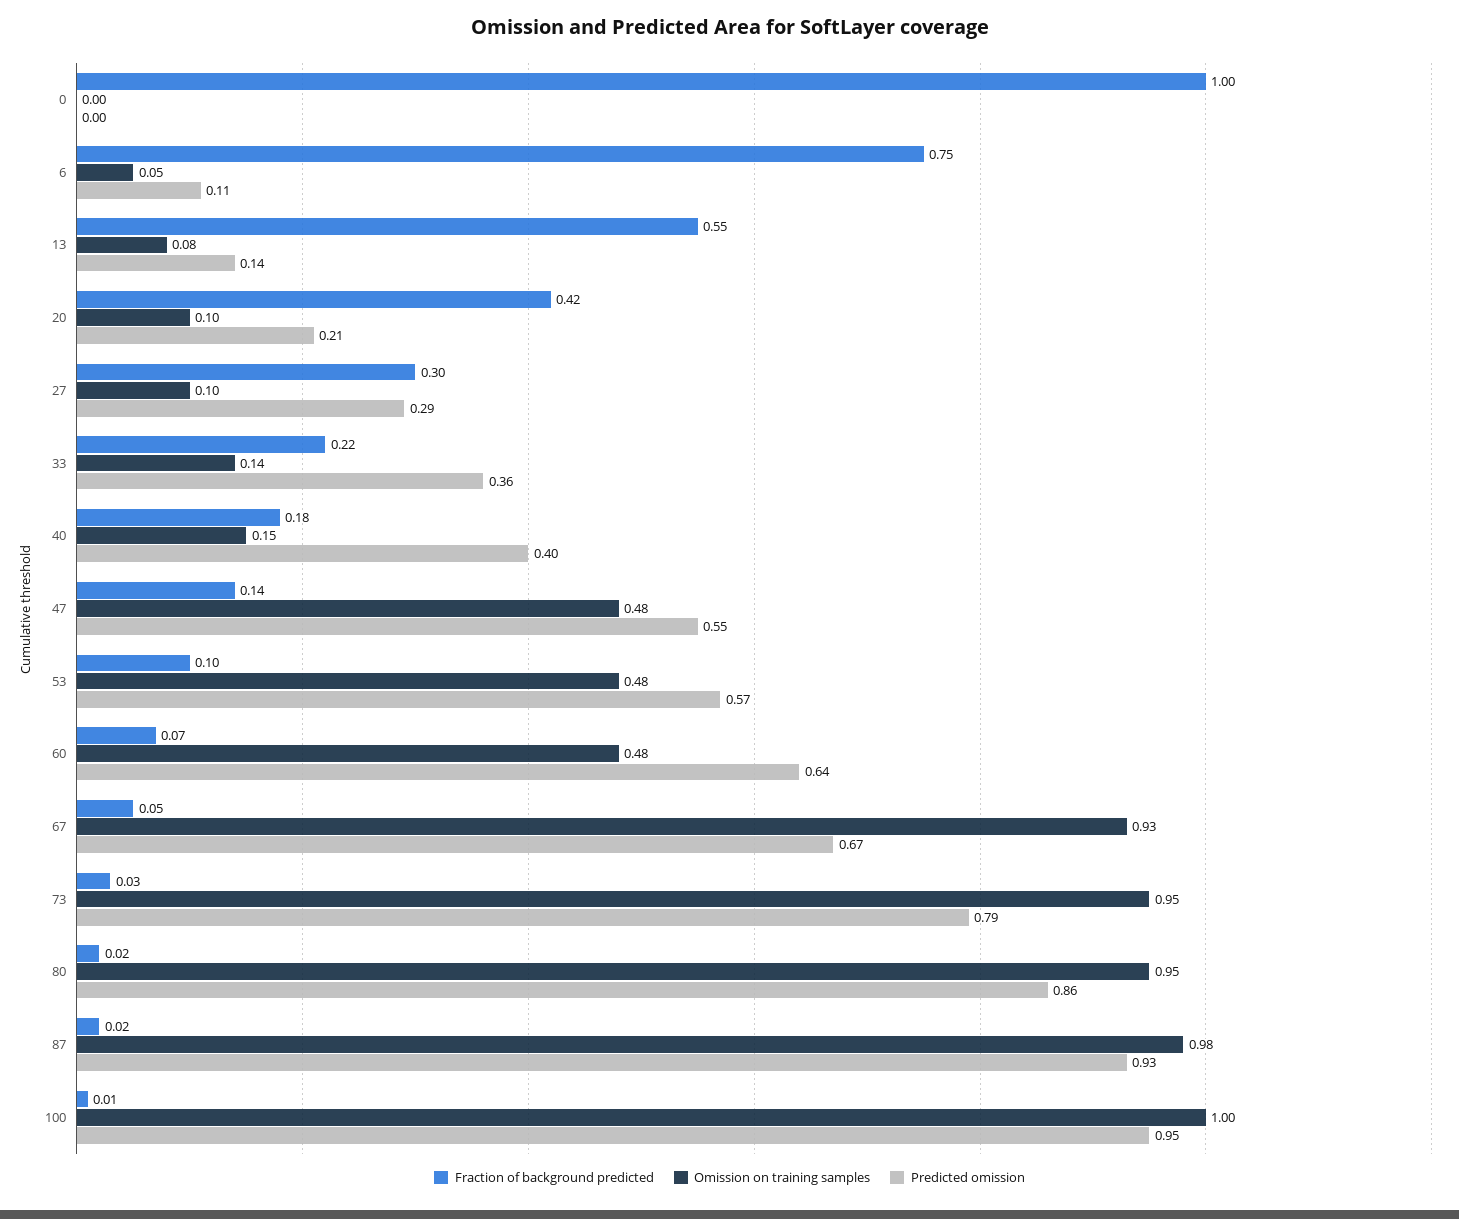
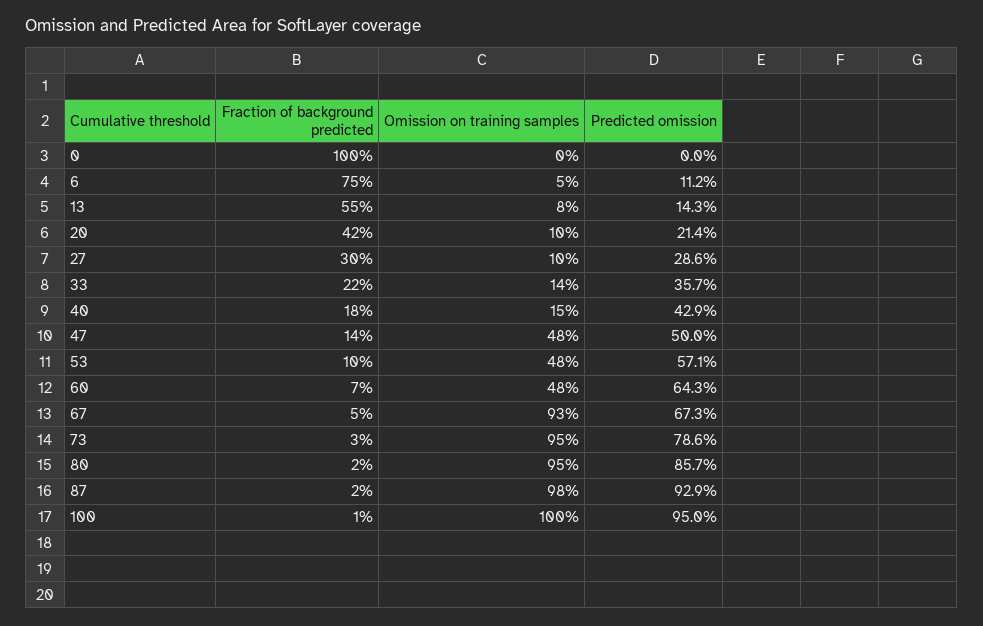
Predicted omission, 40: 0.4 -> 0.429
Predicted omission, 47: 0.55 -> 0.5

